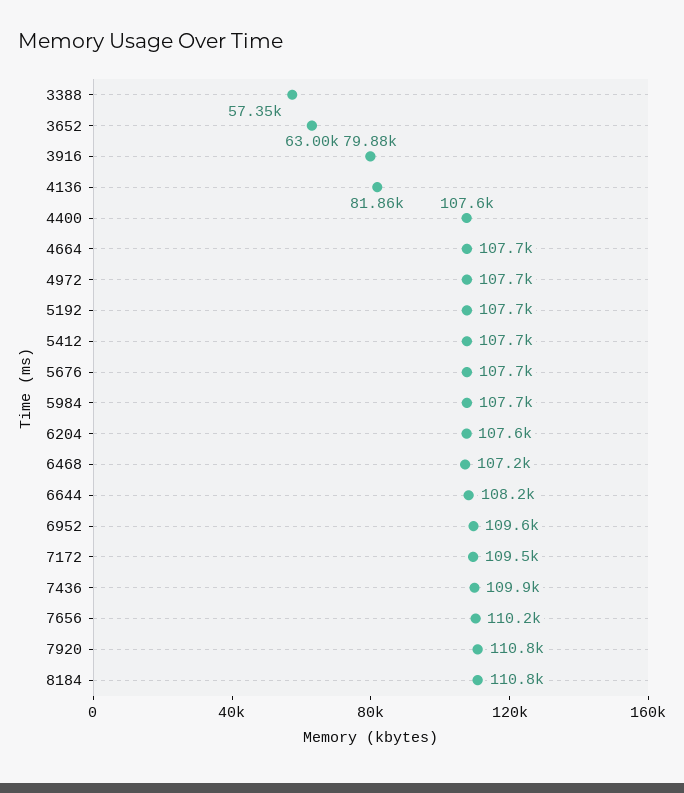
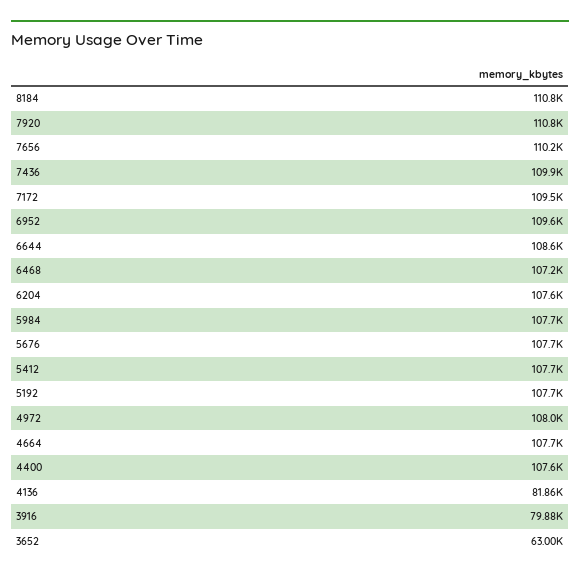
3388: 57350 -> none
4972: 107700 -> 108000
6644: 108200 -> 108600

